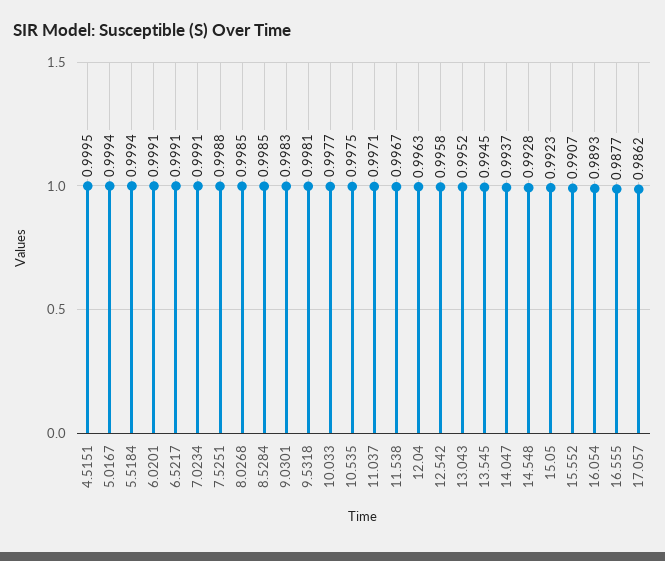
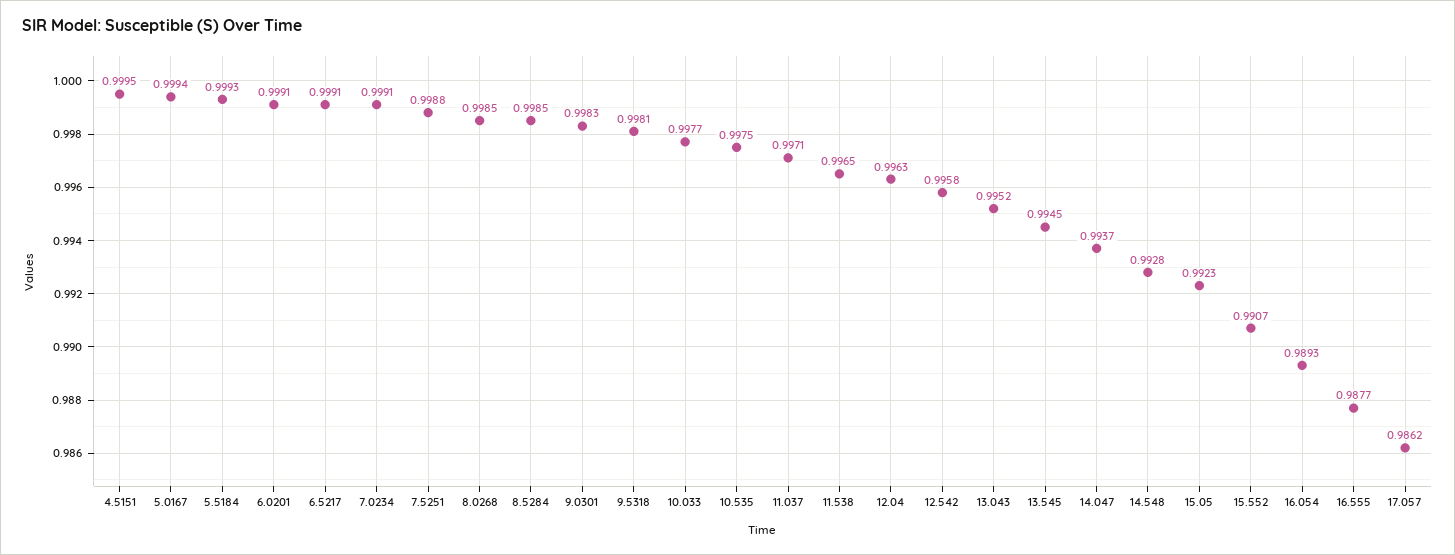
5.5184: 0.9994 -> 0.9993
11.538: 0.9967 -> 0.9965

